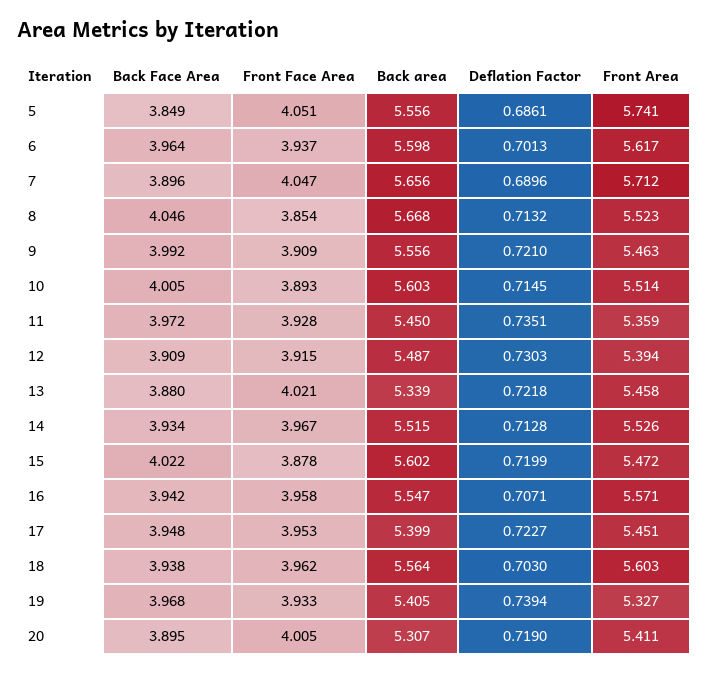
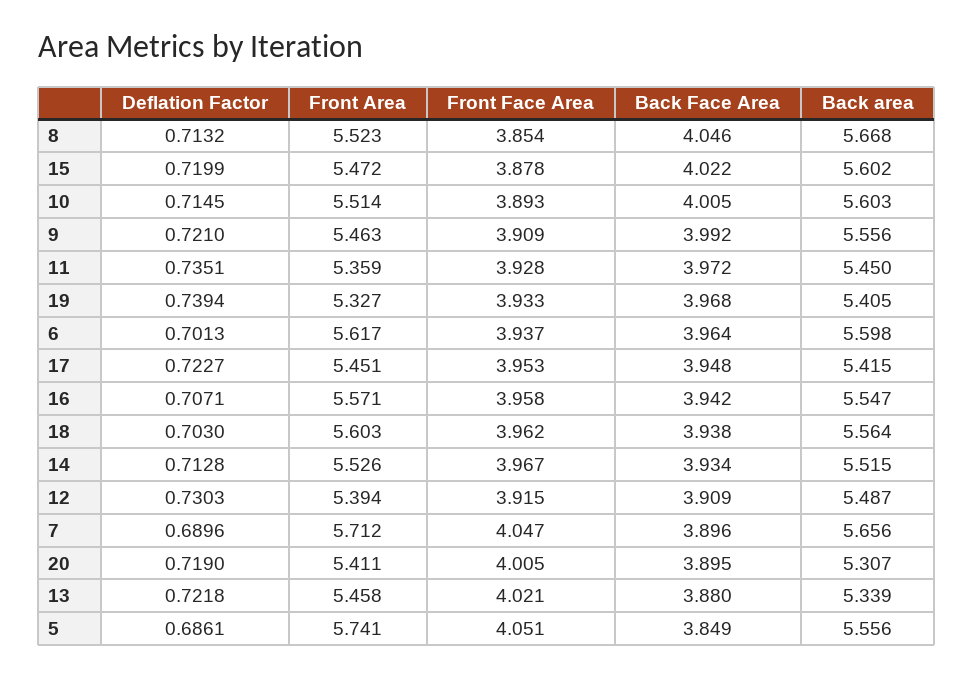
Back area, 17: 5.399 -> 5.415

